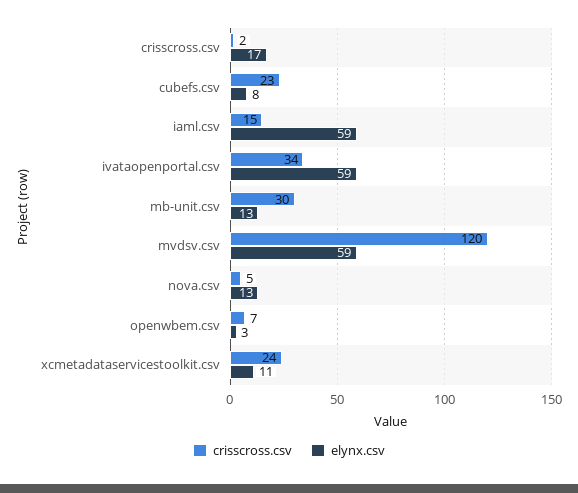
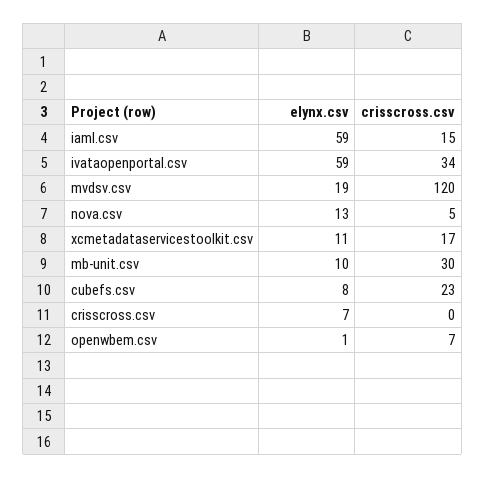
crisscross.csv, crisscross.csv: 2 -> 0
elynx.csv, crisscross.csv: 17 -> 7
elynx.csv, mb-unit.csv: 13 -> 10
elynx.csv, mvdsv.csv: 59 -> 19
elynx.csv, openwbem.csv: 3 -> 1
crisscross.csv, xcmetadataservicestoolkit.csv: 24 -> 17

